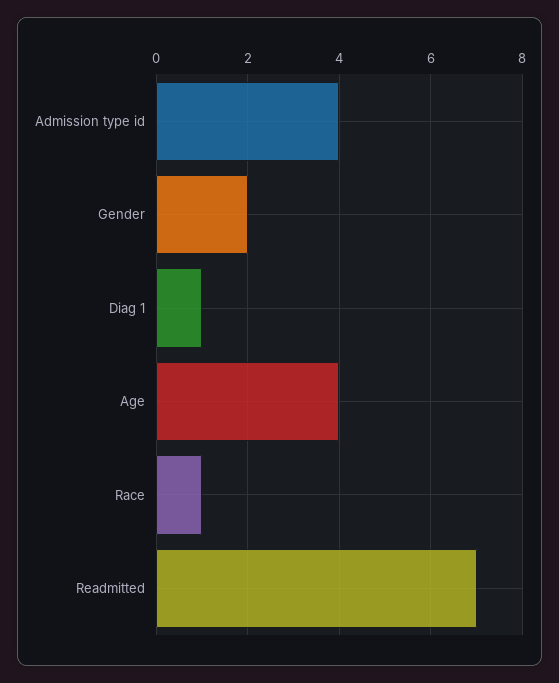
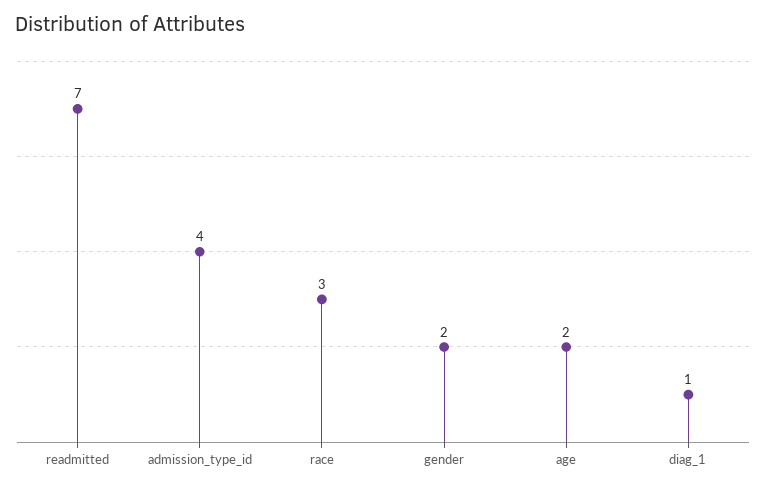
Age: 4 -> 2
Race: 1 -> 3

